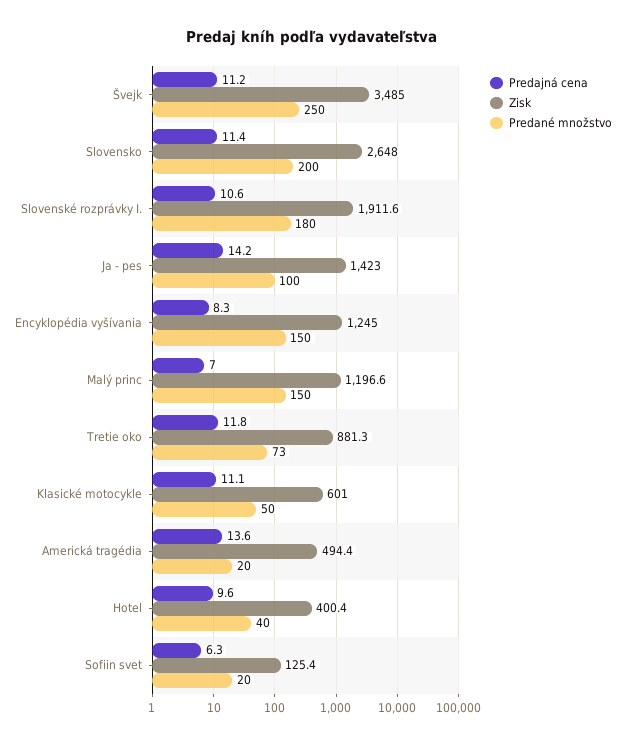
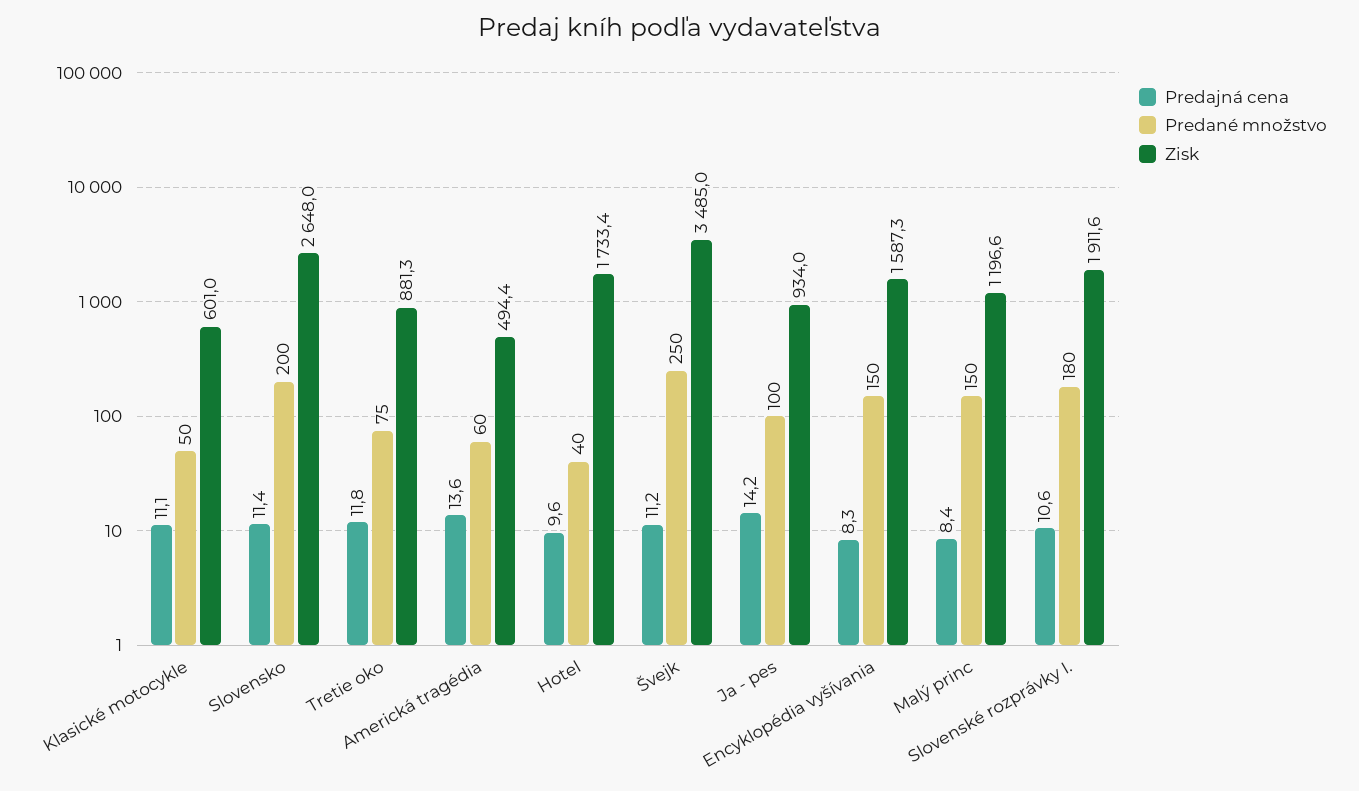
Zisk, Ja - pes: 1423 -> 934
Zisk, Encyklopédia vyšívania: 1245 -> 1587.3
Predajná cena, Malý princ: 7 -> 8.4
Predané množstvo, Tretie oko: 73 -> 75
Predané množstvo, Americká tragédia: 20 -> 60
Zisk, Hotel: 400.4 -> 1733.4
Predajná cena, Sofiin svet: 6.3 -> none
Zisk, Sofiin svet: 125.4 -> none
Predané množstvo, Sofiin svet: 20 -> none

